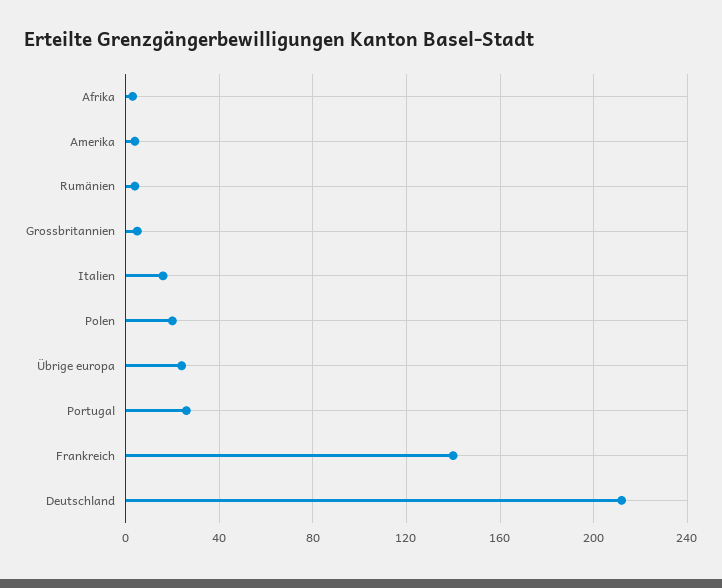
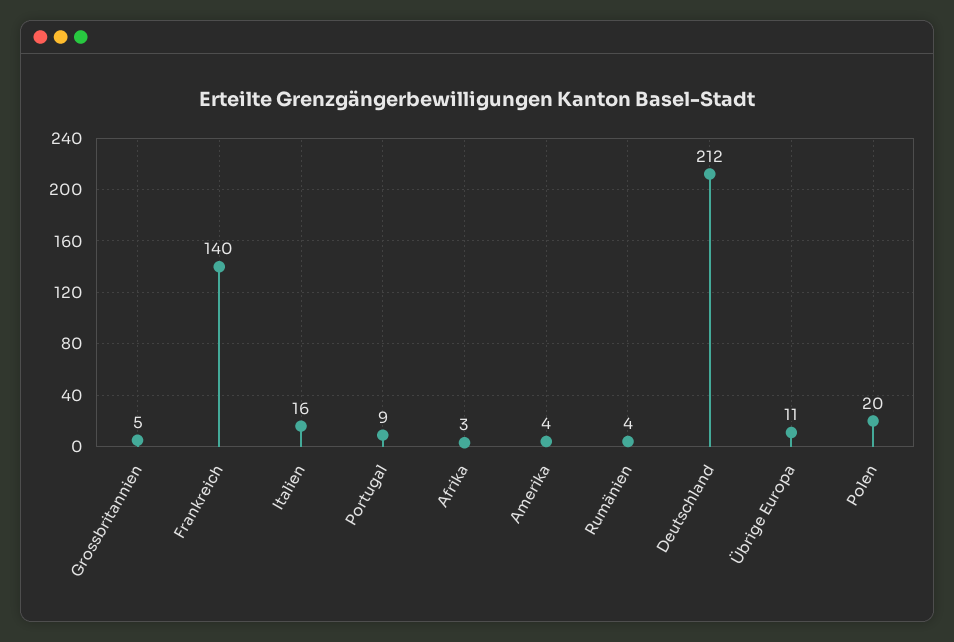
Übrige europa: 25 -> 11
Portugal: 25 -> 9

